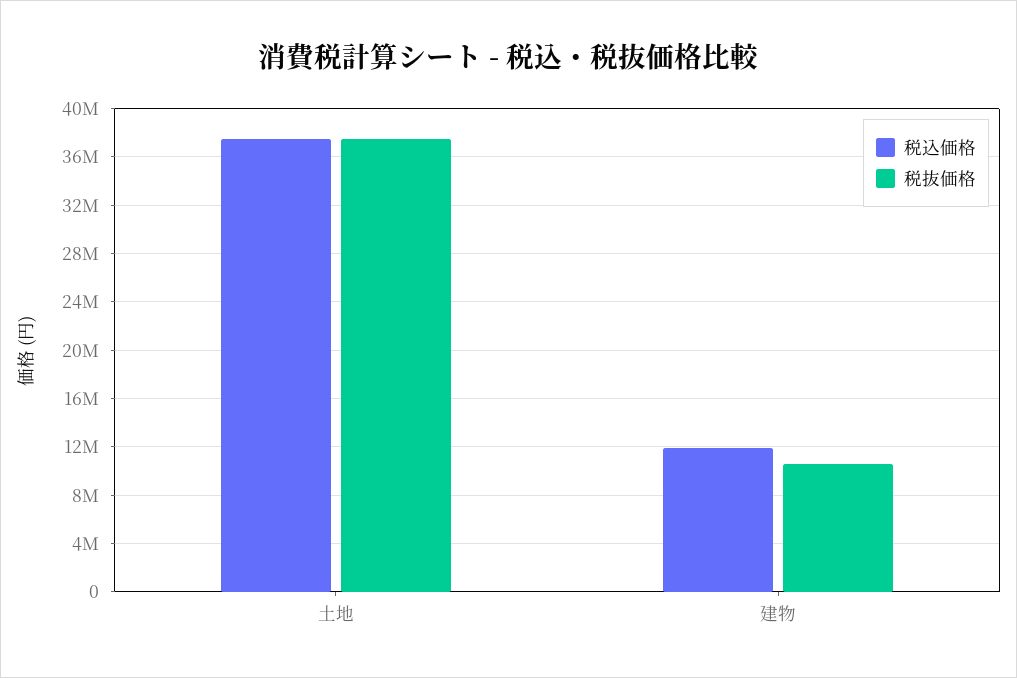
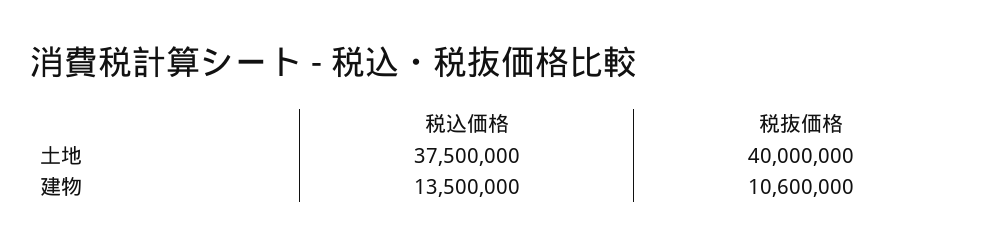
税抜価格, 土地: 37500000 -> 40000000
税込価格, 建物: 12000000 -> 13500000

